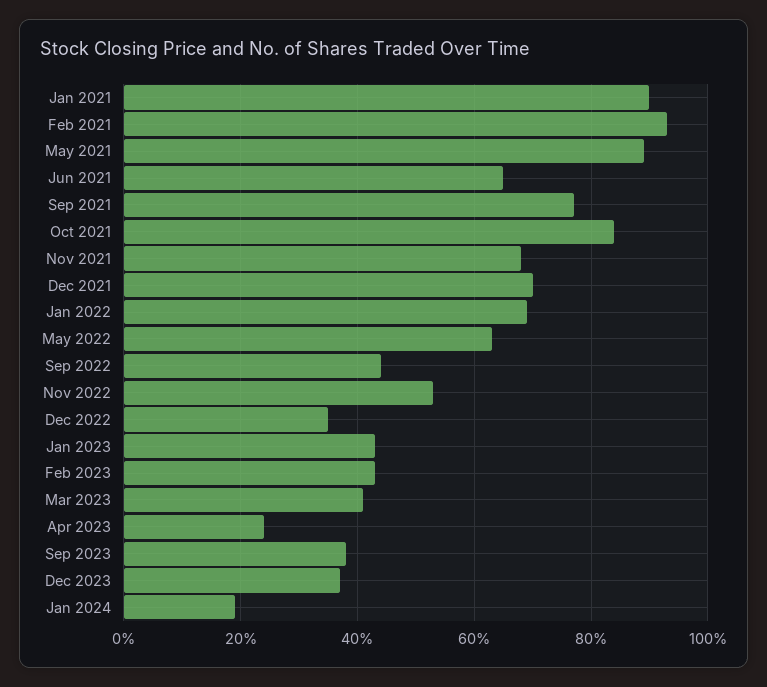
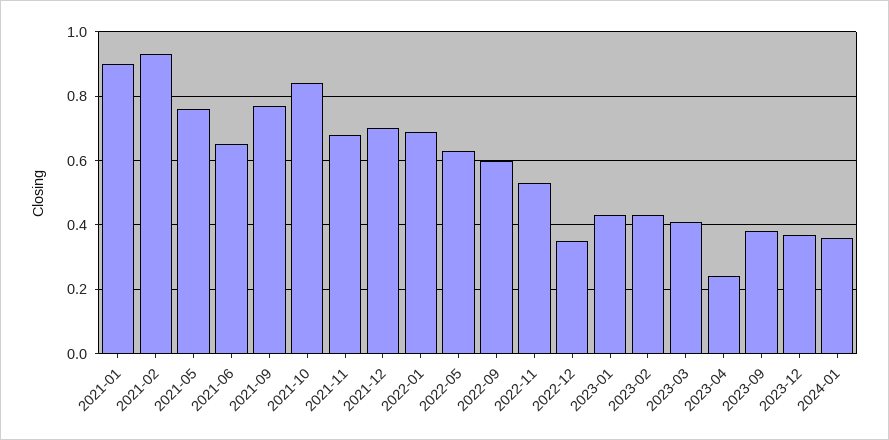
May 2021: 0.9 -> 0.75
Sep 2022: 0.45 -> 0.6
Jan 2024: 0.2 -> 0.35

